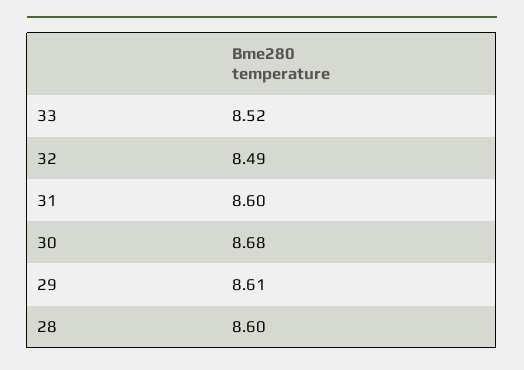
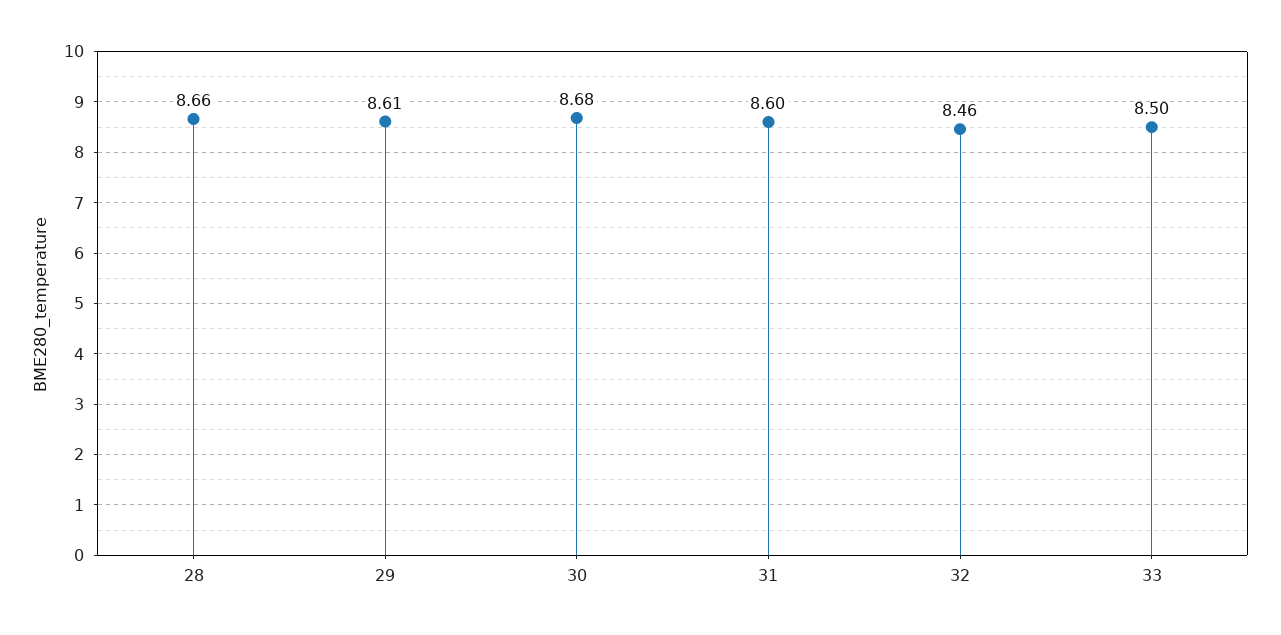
33: 8.52 -> 8.5
32: 8.49 -> 8.46
28: 8.6 -> 8.66

